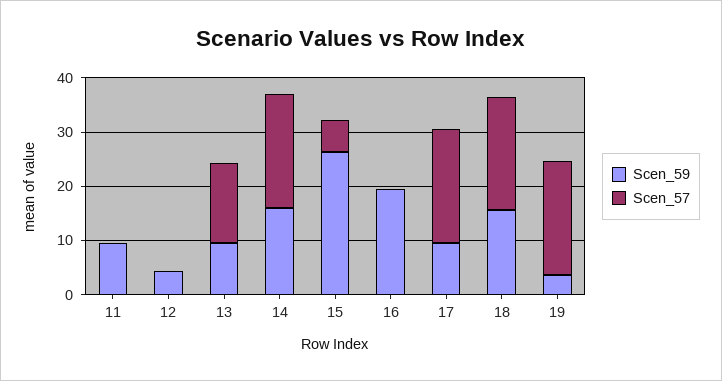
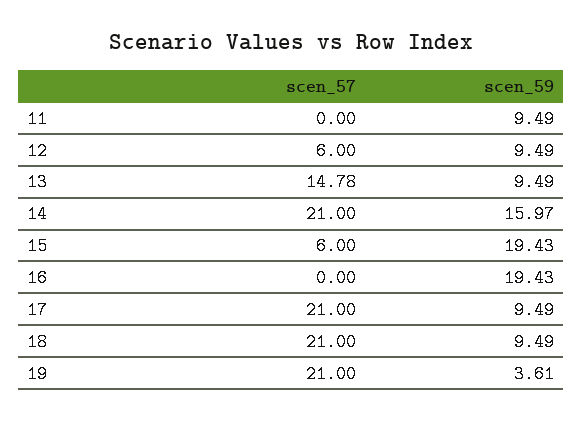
Scen_59, 12: 4 -> 9.49
Scen_57, 12: 0 -> 6
Scen_59, 15: 26 -> 19.43
Scen_59, 18: 16 -> 9.49

